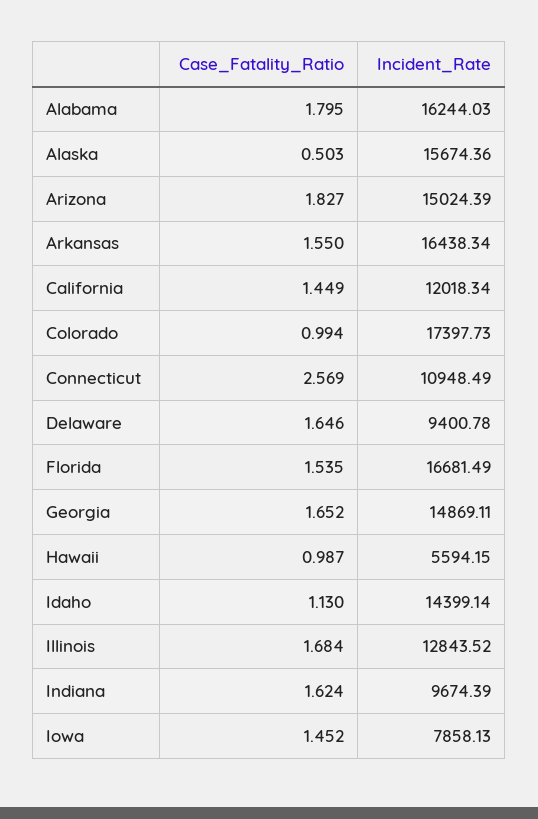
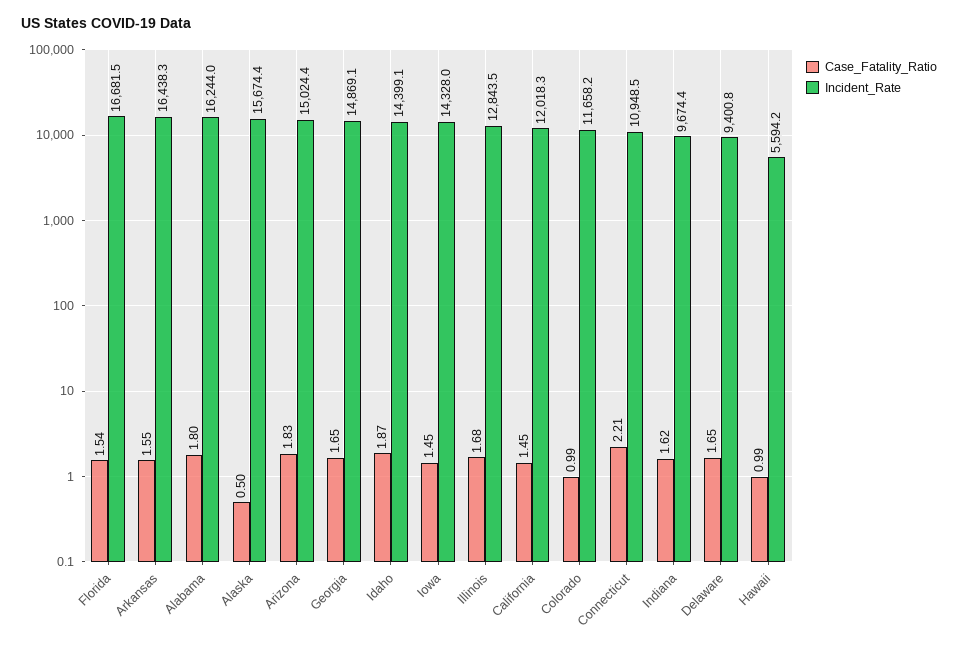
Incident_Rate, Colorado: 17397.73 -> 11658.2
Case_Fatality_Ratio, Connecticut: 2.569 -> 2.21
Case_Fatality_Ratio, Idaho: 1.13 -> 1.87
Incident_Rate, Iowa: 7858.13 -> 14328

